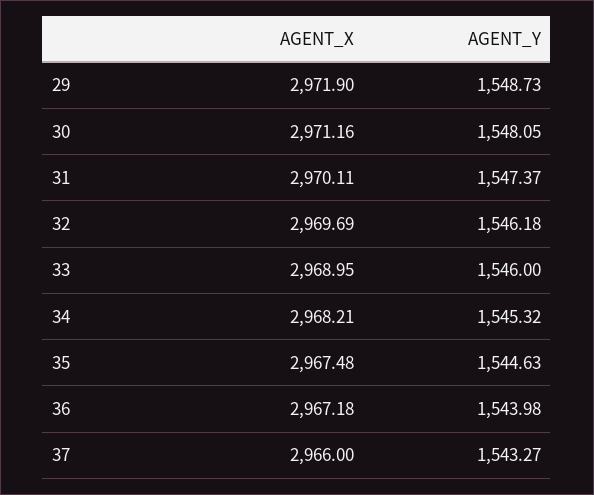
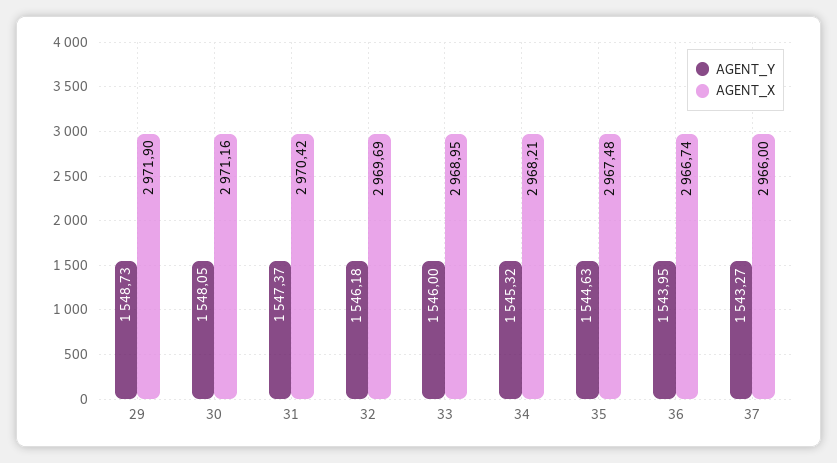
AGENT_X, 31: 2970.11 -> 2970.42
AGENT_X, 36: 2967.18 -> 2966.74
AGENT_Y, 36: 1543.98 -> 1543.95

